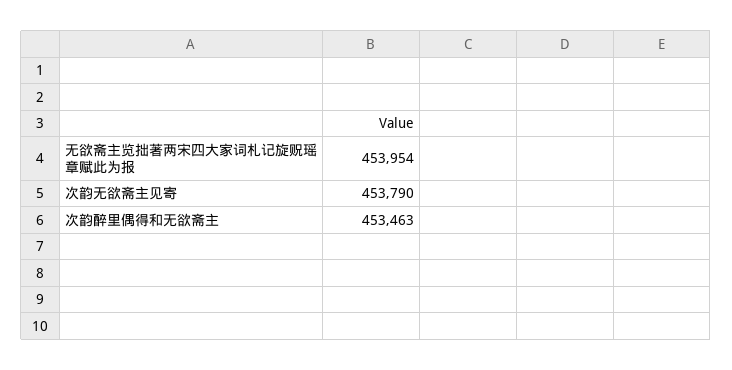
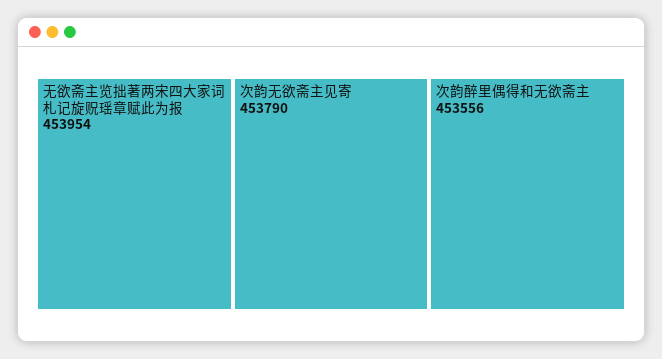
次韵醉里偶得和无欲斋主: 453463 -> 453556

